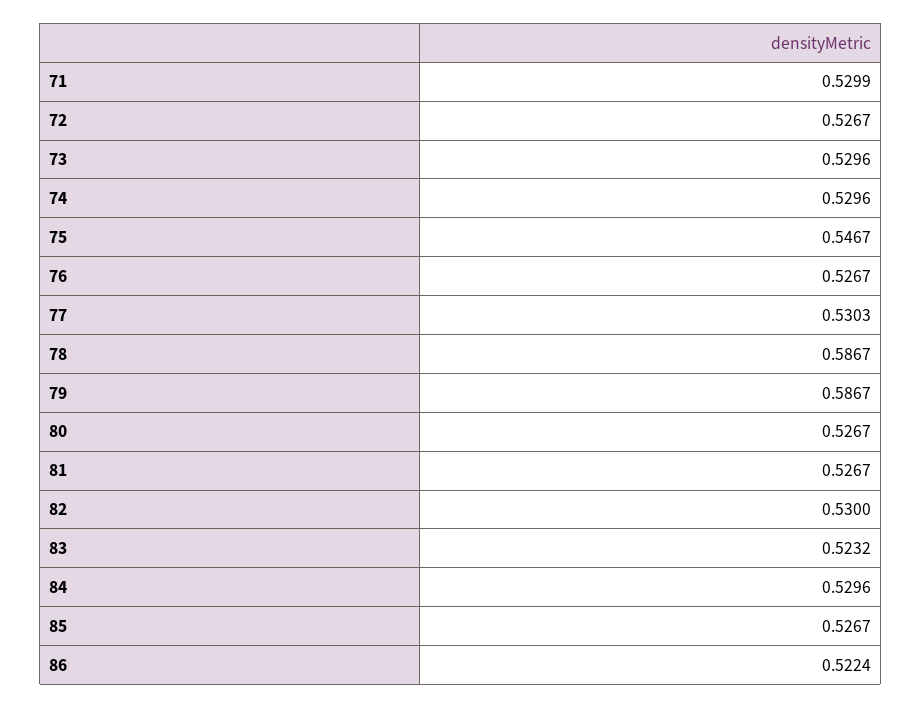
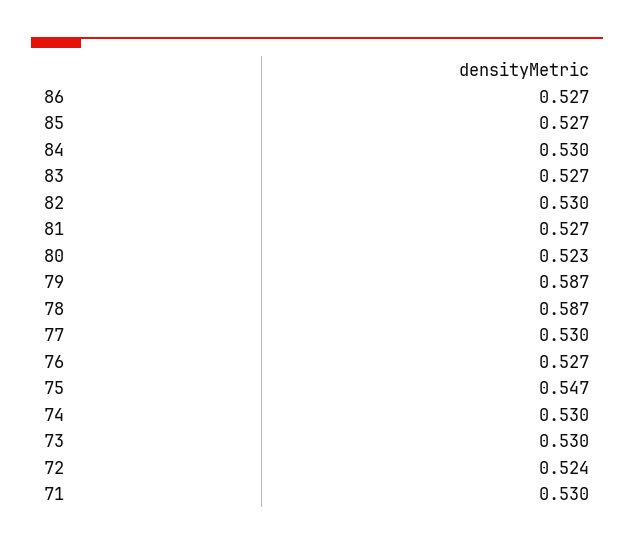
72: 0.5267 -> 0.524
80: 0.5267 -> 0.523
83: 0.5232 -> 0.527
86: 0.5224 -> 0.527

